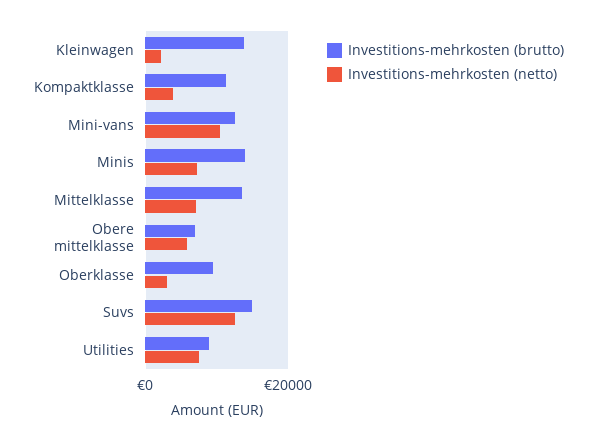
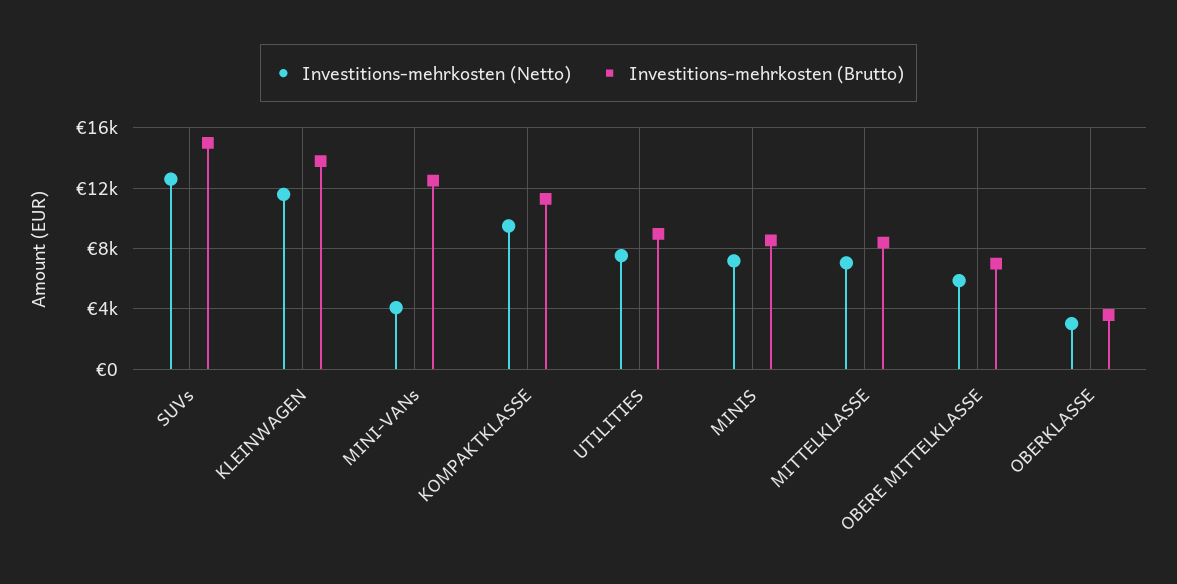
Investitions-mehrkosten (netto), Kleinwagen: 2000 -> 11500
Investitions-mehrkosten (netto), Kompaktklasse: 4000 -> 9500
Investitions-mehrkosten (netto), Mini-vans: 10000 -> 4000
Investitions-mehrkosten (brutto), Minis: 14000 -> 8500
Investitions-mehrkosten (brutto), Mittelklasse: 14000 -> 8500
Investitions-mehrkosten (brutto), Oberklasse: 10000 -> 3500

